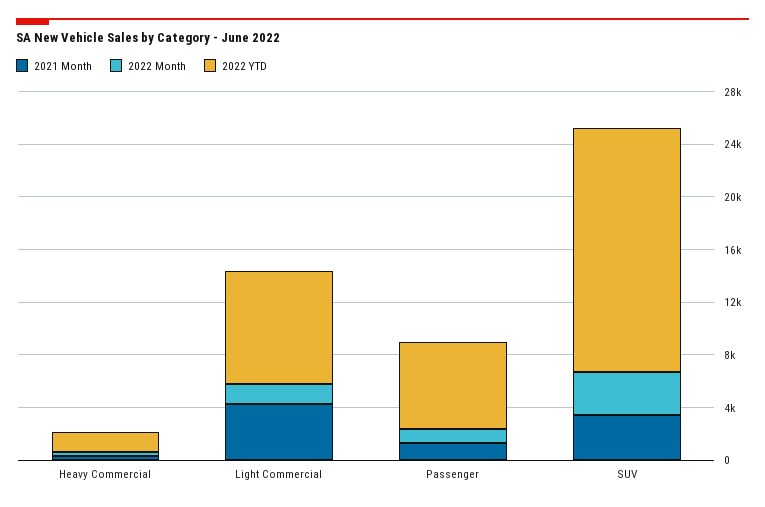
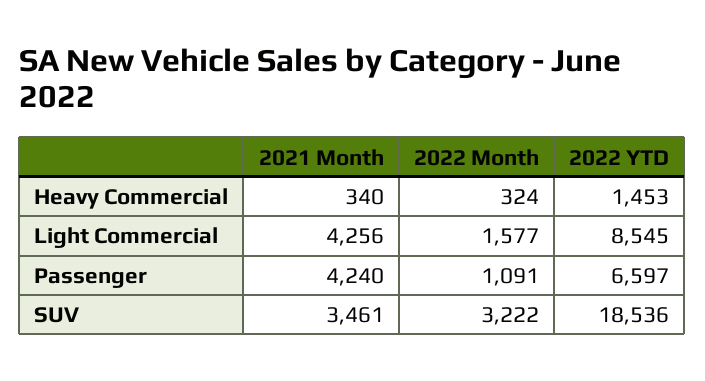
2021 Month, Passenger: 1000 -> 4240

